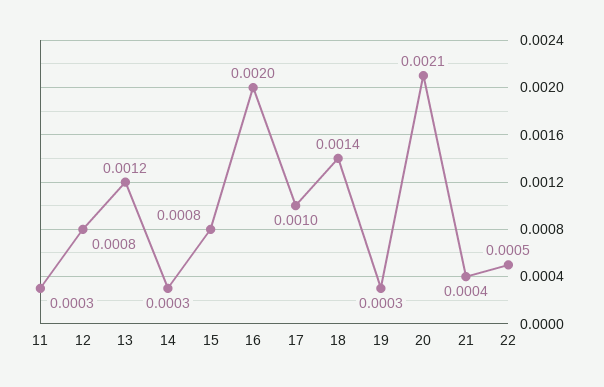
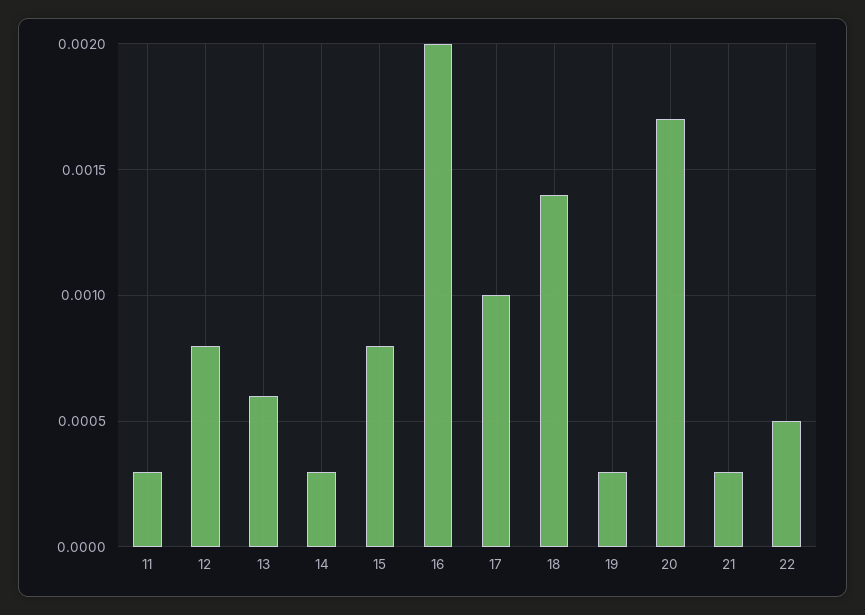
13: 0.0012 -> 0.0006
20: 0.0021 -> 0.0017
21: 0.0004 -> 0.0003

